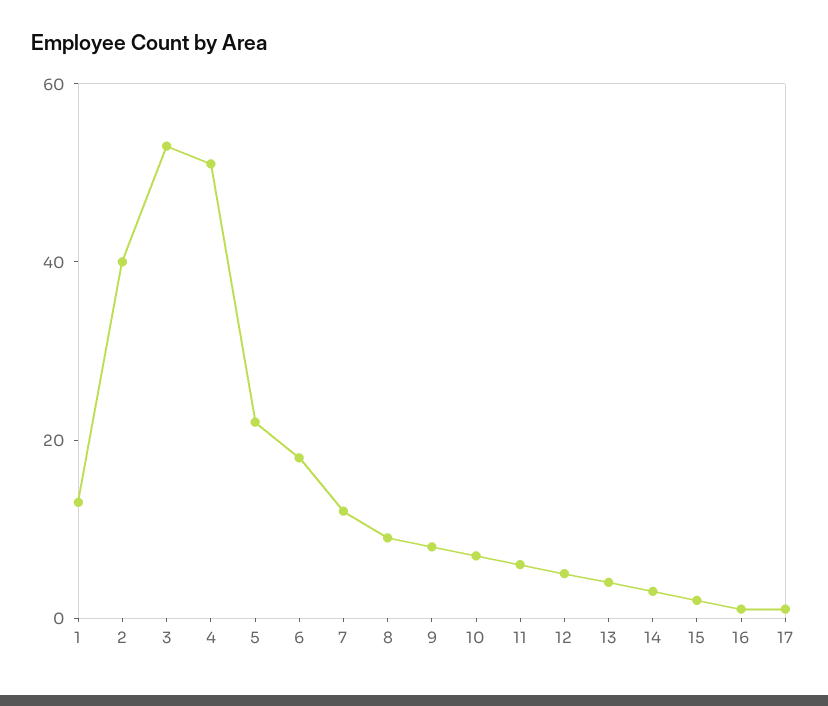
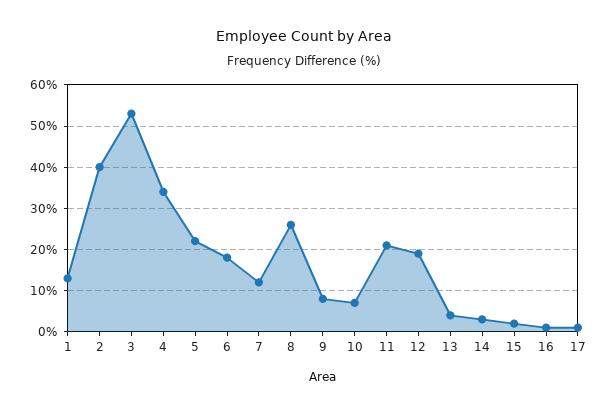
4: 50 -> 35
8: 10 -> 25
11: 5 -> 20
12: 5 -> 20

